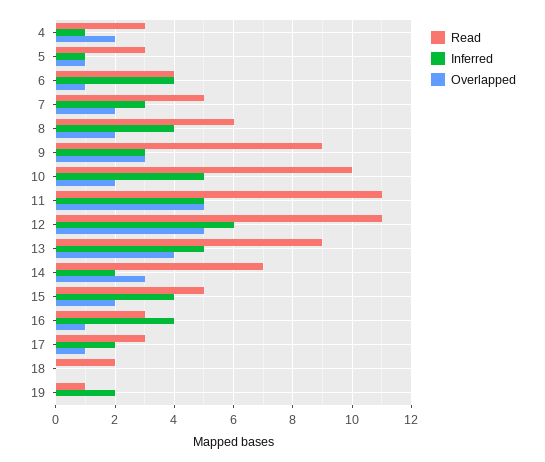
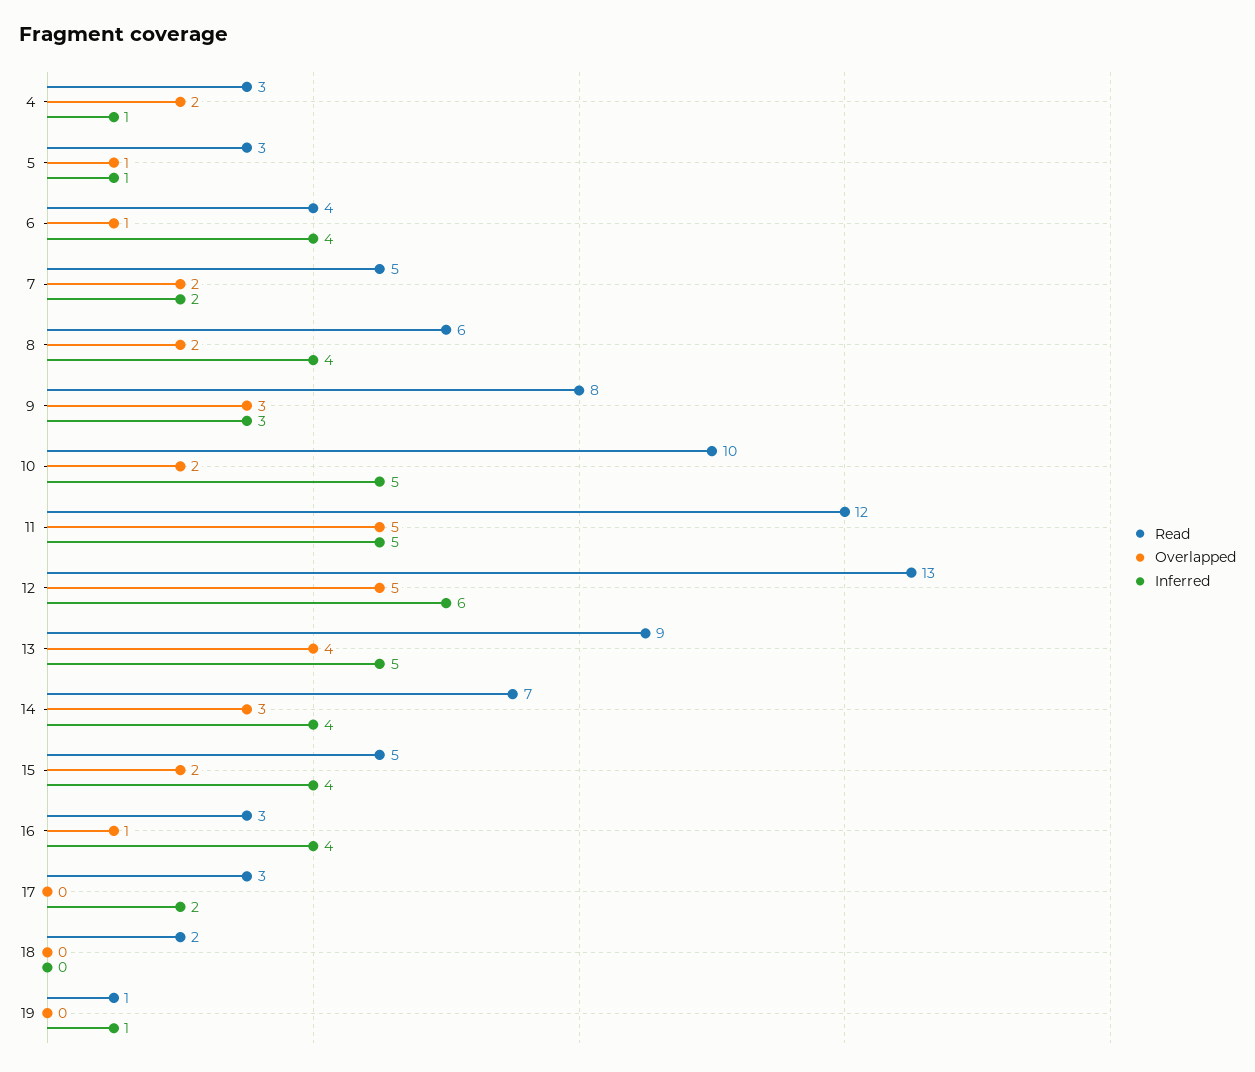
Inferred, 7: 3 -> 2
Read, 9: 9 -> 8
Read, 11: 11 -> 12
Read, 12: 11 -> 13
Inferred, 14: 2 -> 4
Overlapped, 17: 1 -> 0
Inferred, 19: 2 -> 1

